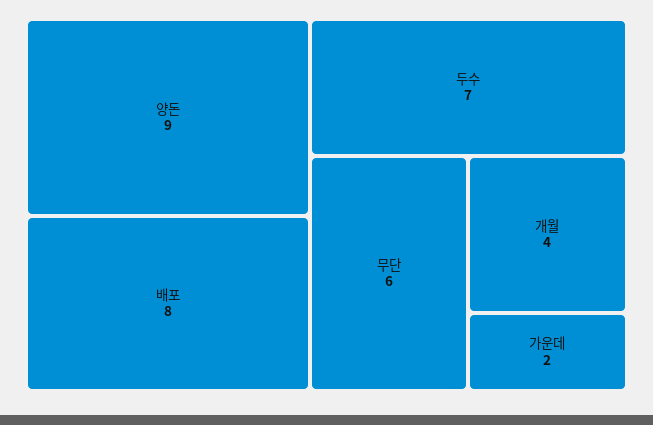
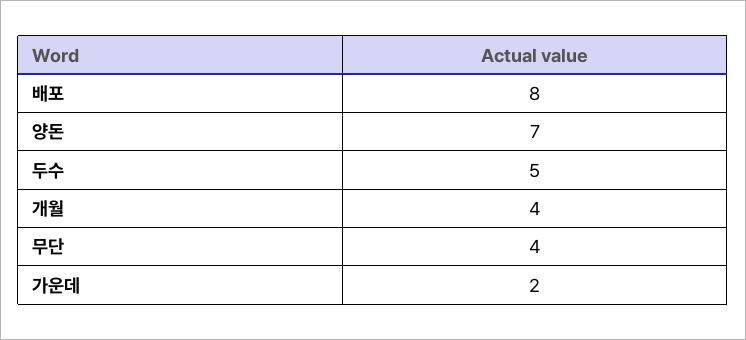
양돈: 9 -> 7
두수: 7 -> 5
무단: 6 -> 4

